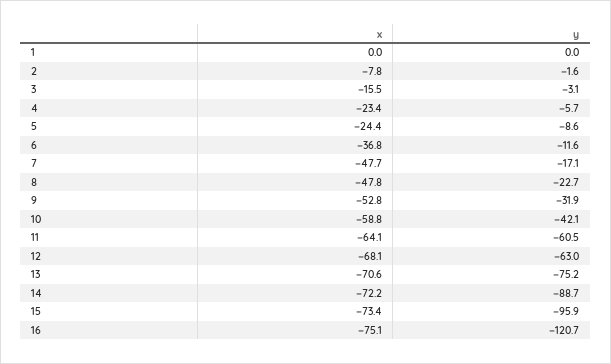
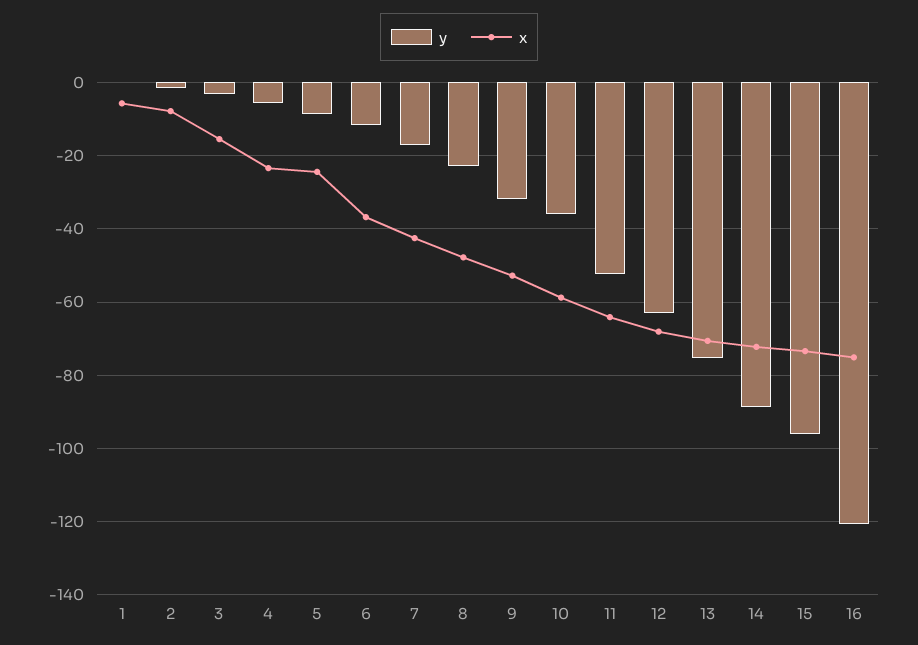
x, 1: 0 -> -6
x, 7: -47.7 -> -42
y, 10: -42.1 -> -36
y, 11: -60.5 -> -52

